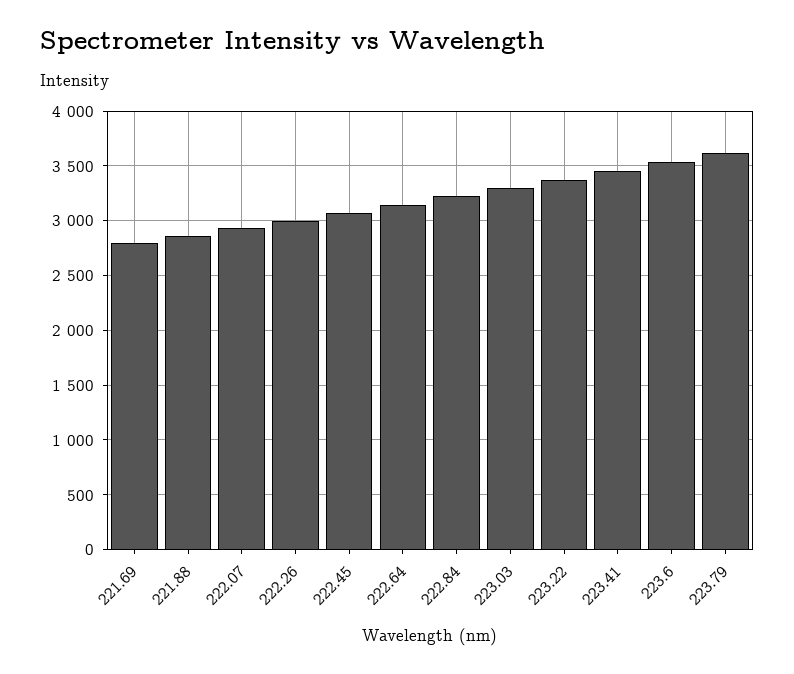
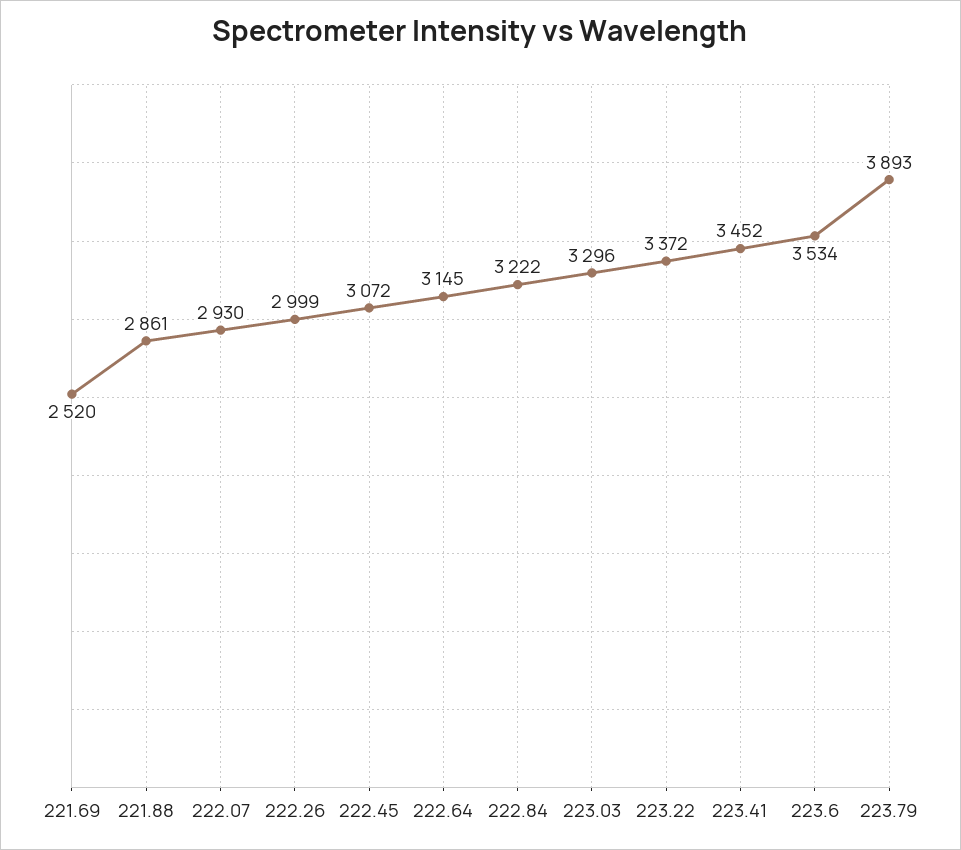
221.69: 2800 -> 2520
223.79: 3600 -> 3893

